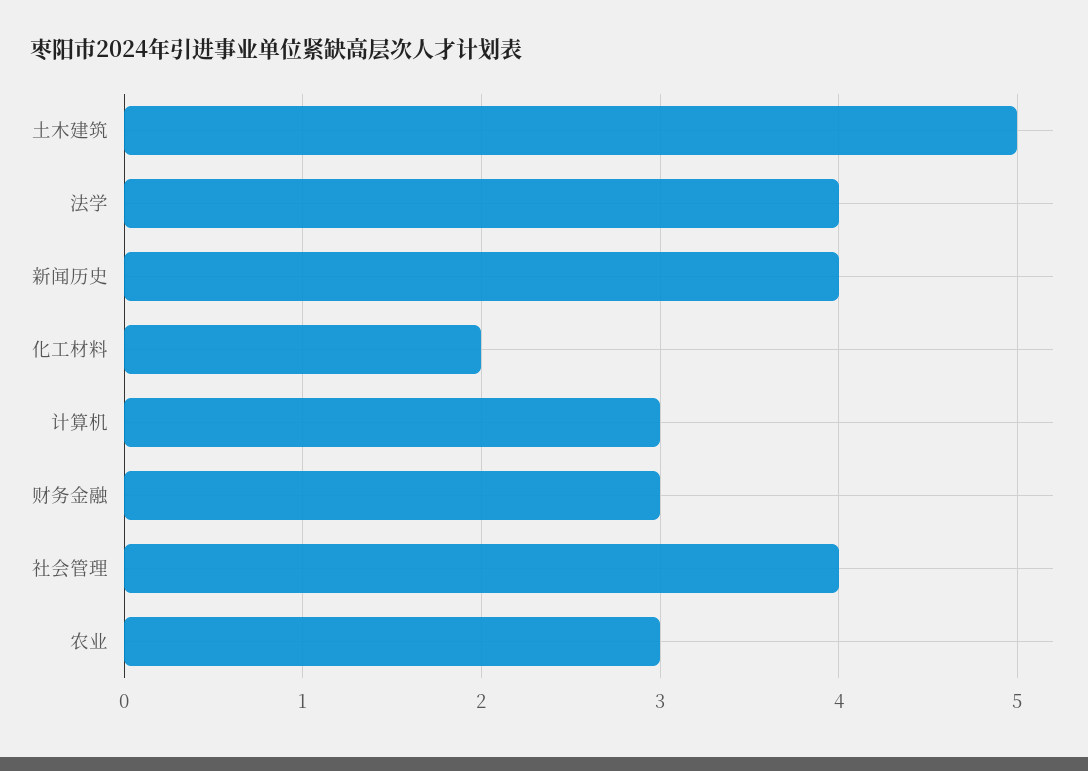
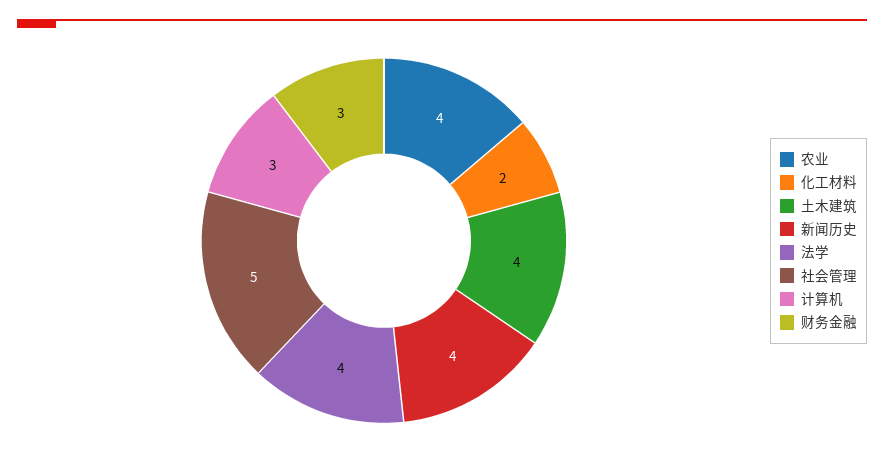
土木建筑: 5 -> 4
社会管理: 4 -> 5
农业: 3 -> 4

